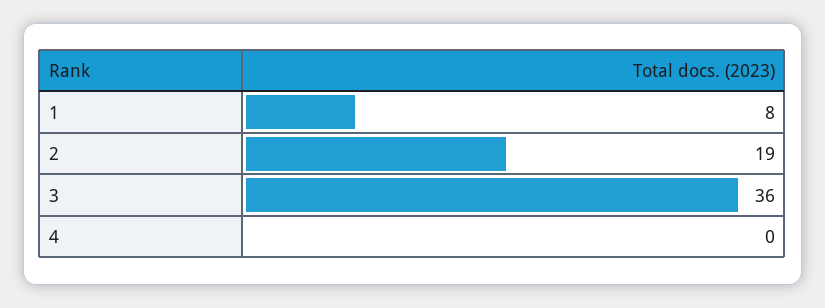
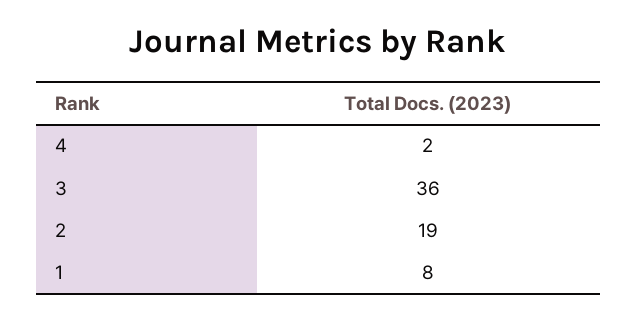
4: 0 -> 2

